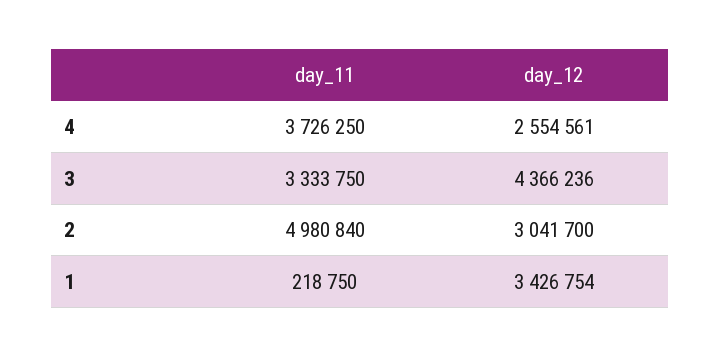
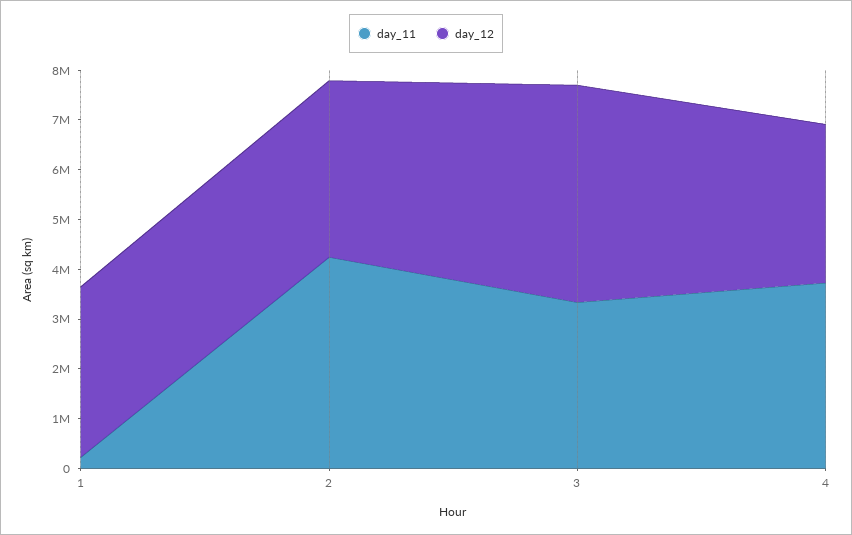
day_12, 4: 2554561 -> 3200000
day_11, 2: 4980840 -> 4200000
day_12, 2: 3041700 -> 3600000

